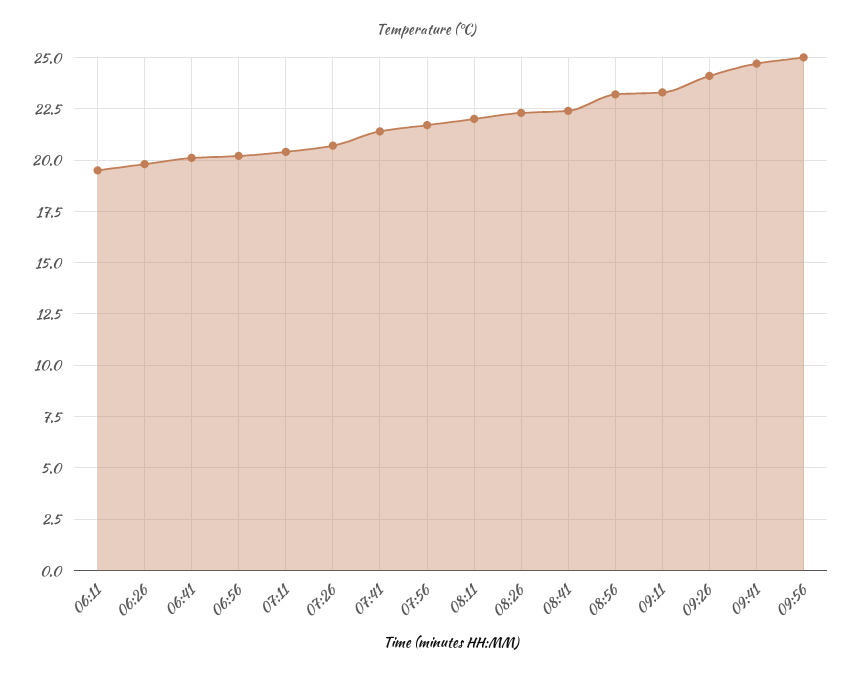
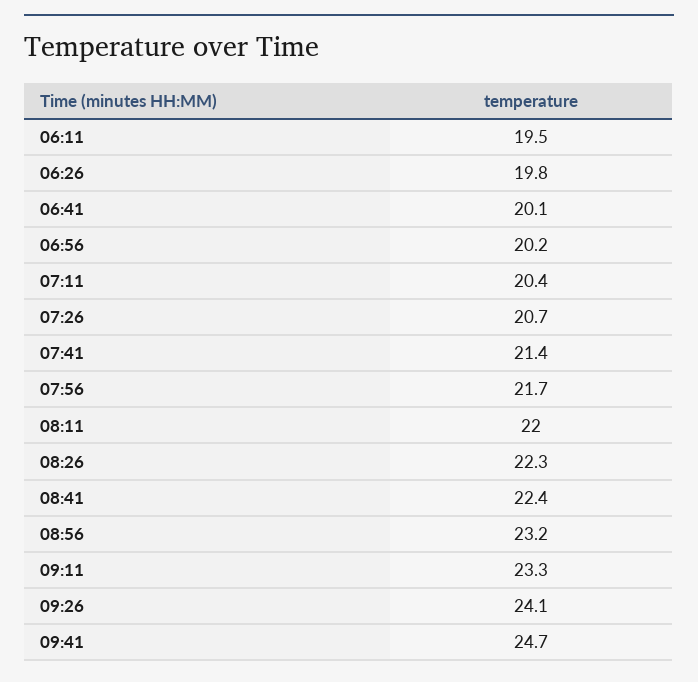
09:56: 25 -> none

